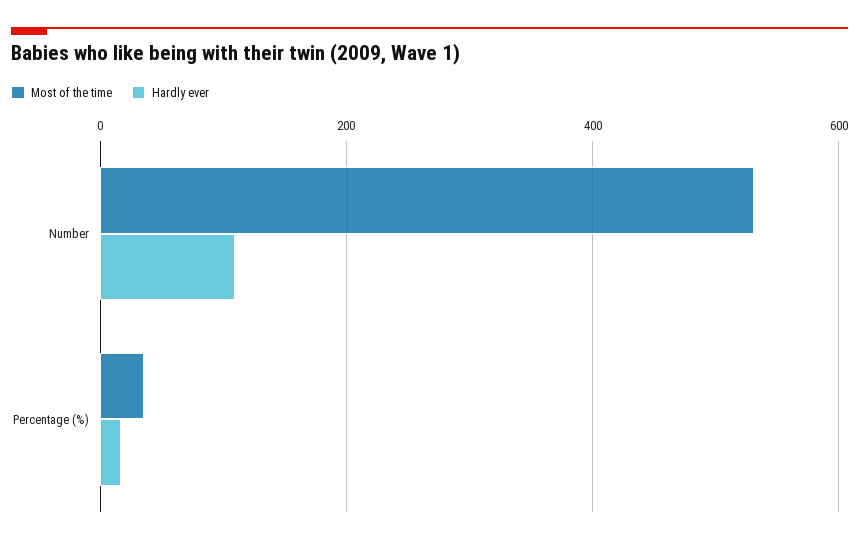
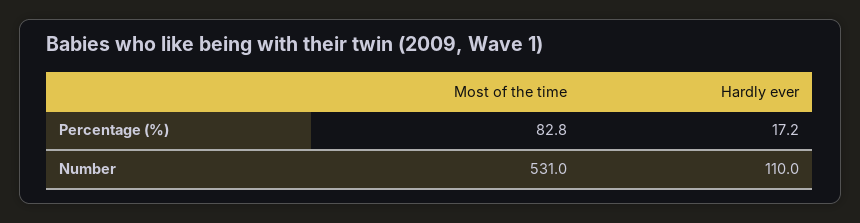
Most of the time, Percentage (%): 40 -> 82.8

